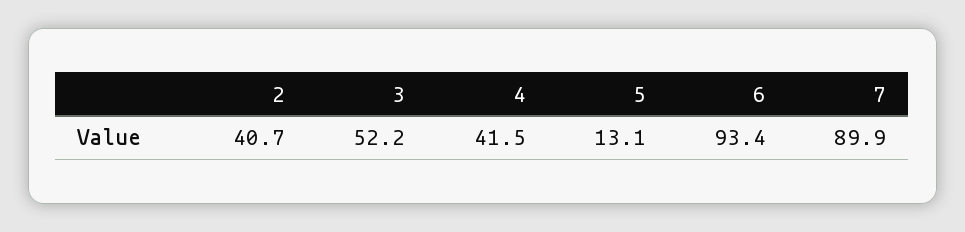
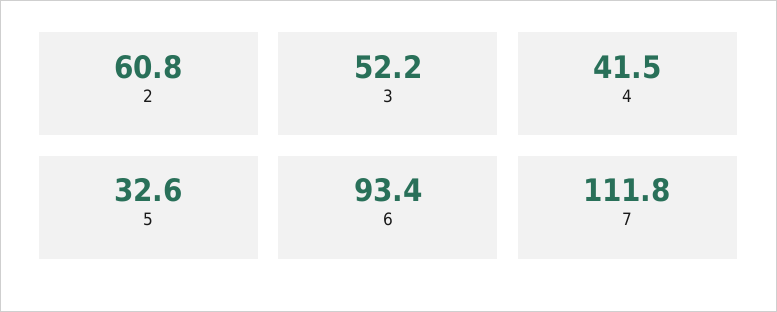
2: 40.7 -> 60.8
5: 13.1 -> 32.6
7: 89.9 -> 111.8

